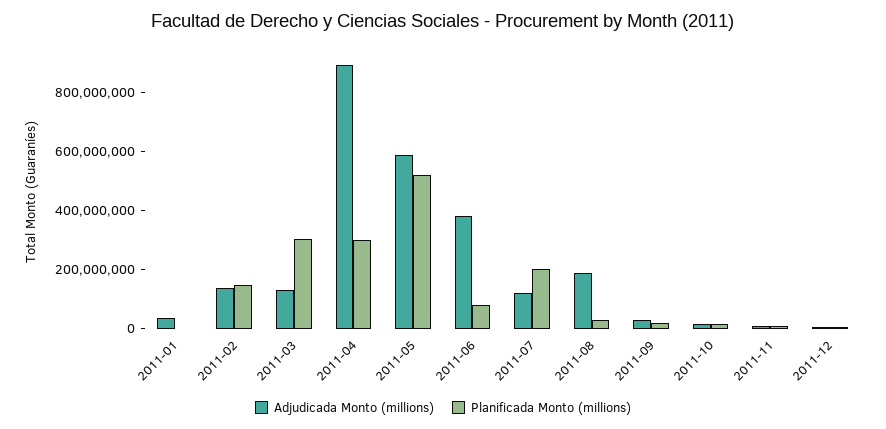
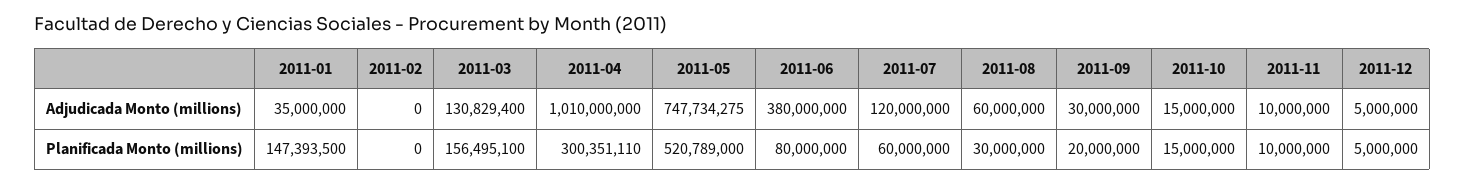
Planificada Monto (millions), 2011-01: 0 -> 147393500
Adjudicada Monto (millions), 2011-02: 150000000 -> 0
Planificada Monto (millions), 2011-02: 150000000 -> 0
Planificada Monto (millions), 2011-03: 300000000 -> 156495100
Adjudicada Monto (millions), 2011-04: 900000000 -> 1010000000
Adjudicada Monto (millions), 2011-05: 600000000 -> 747734275
Planificada Monto (millions), 2011-07: 200000000 -> 60000000
Adjudicada Monto (millions), 2011-08: 200000000 -> 60000000

